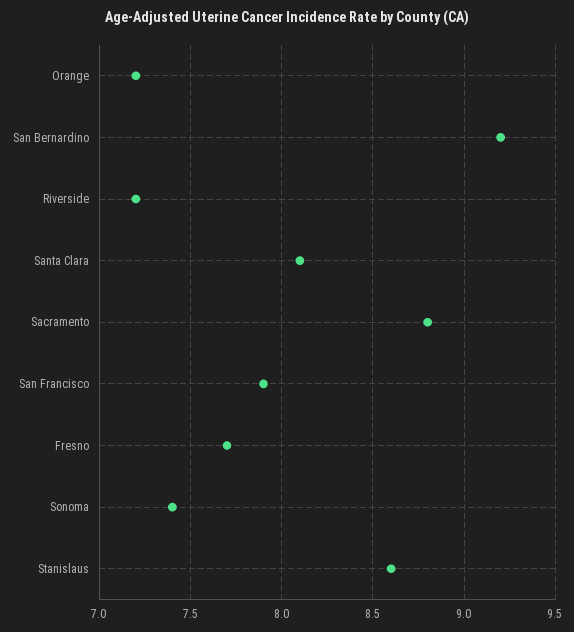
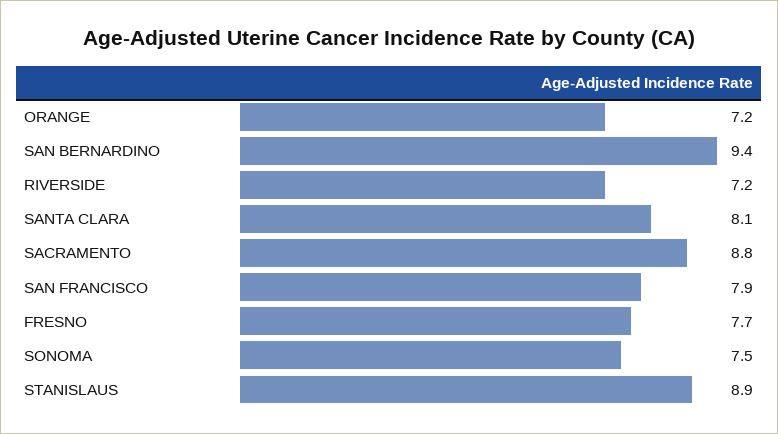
San Bernardino: 9.2 -> 9.4
Sonoma: 7.4 -> 7.5
Stanislaus: 8.6 -> 8.9

